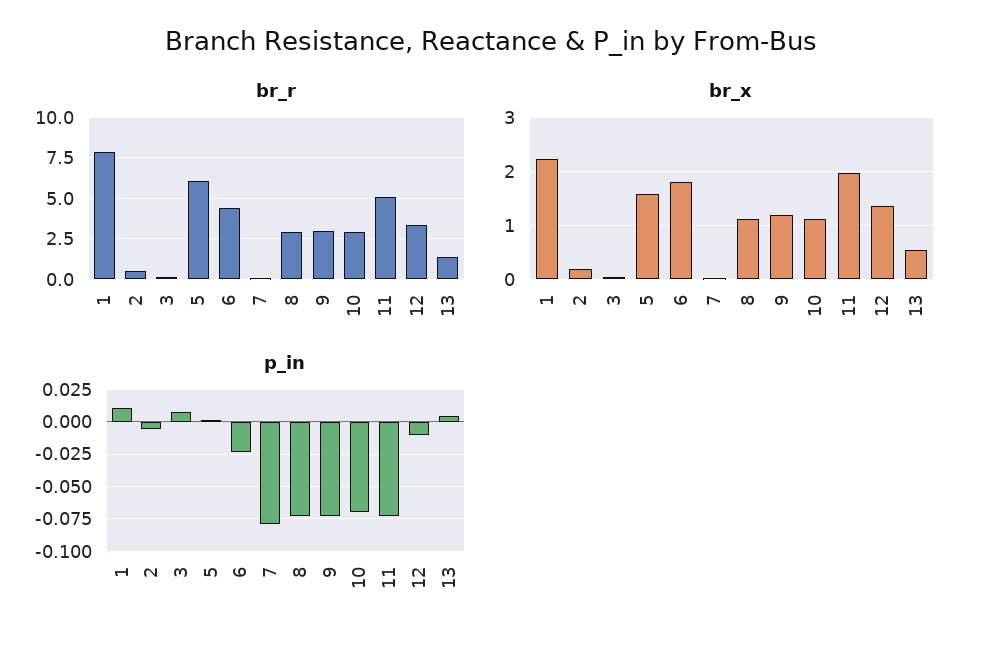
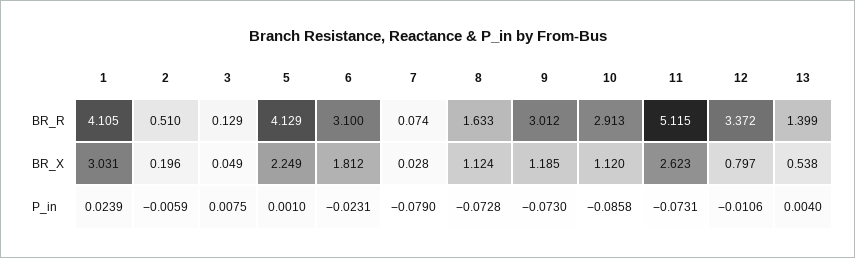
br_r, 1: 8 -> 4.105
br_r, 5: 6 -> 4.129
br_r, 6: 4.5 -> 3.1
br_r, 8: 3 -> 1.633
br_x, 1: 2.2 -> 3.031
br_x, 5: 1.6 -> 2.249
br_x, 11: 2 -> 2.623
br_x, 12: 1.4 -> 0.797
p_in, 1: 0.01 -> 0.0239
p_in, 10: -0.07 -> -0.0858

